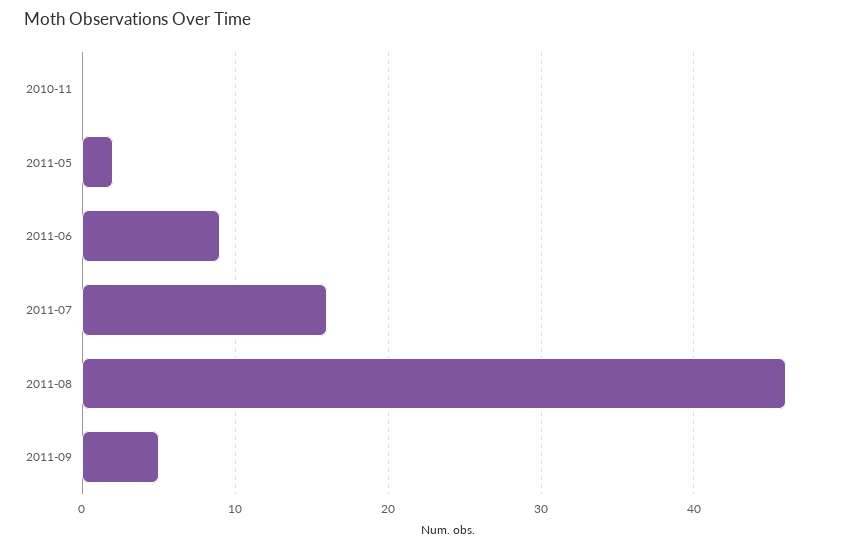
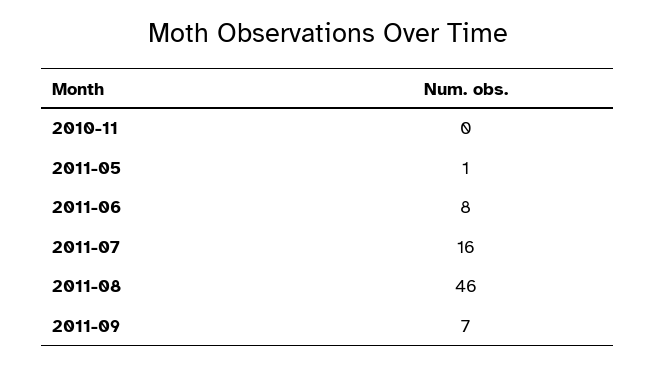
2011-05: 2 -> 1
2011-06: 9 -> 8
2011-09: 5 -> 7

